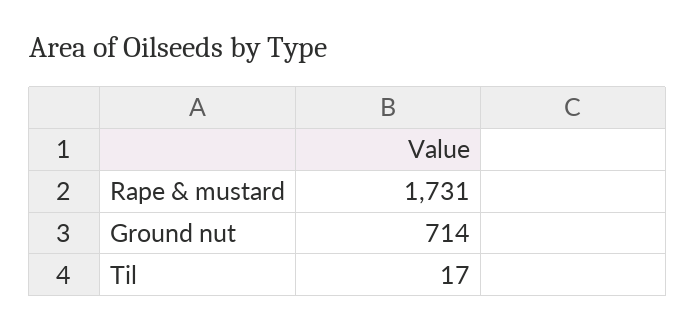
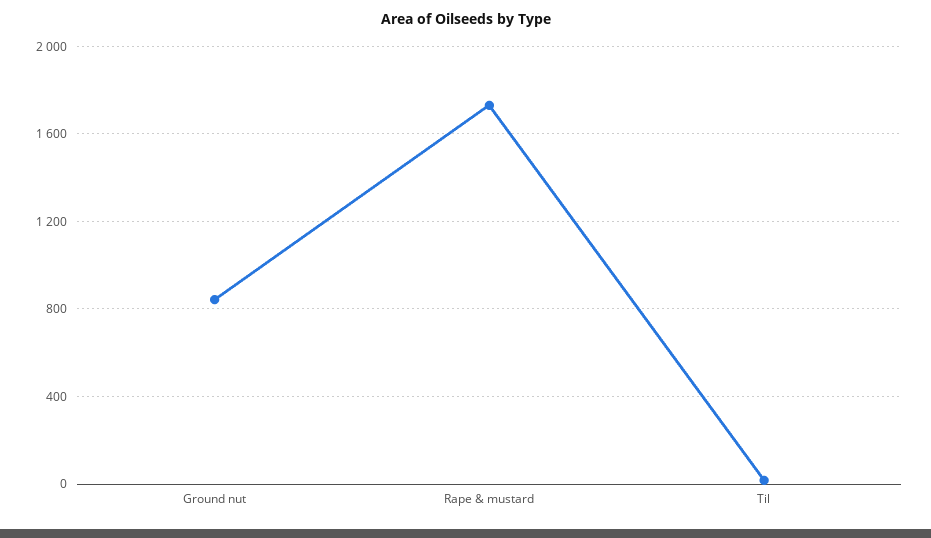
Ground nut: 714 -> 850

